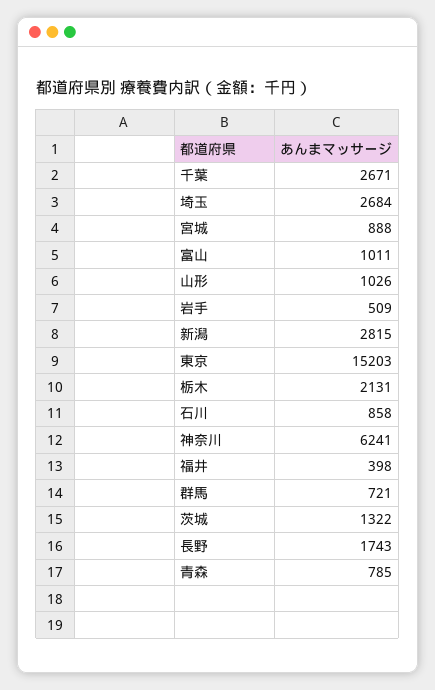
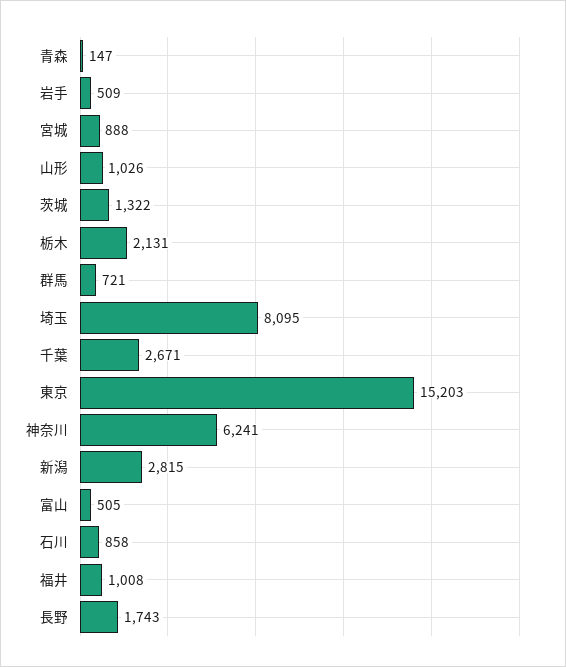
埼玉: 2684 -> 8095
富山: 1011 -> 505
福井: 398 -> 1008
青森: 785 -> 147

